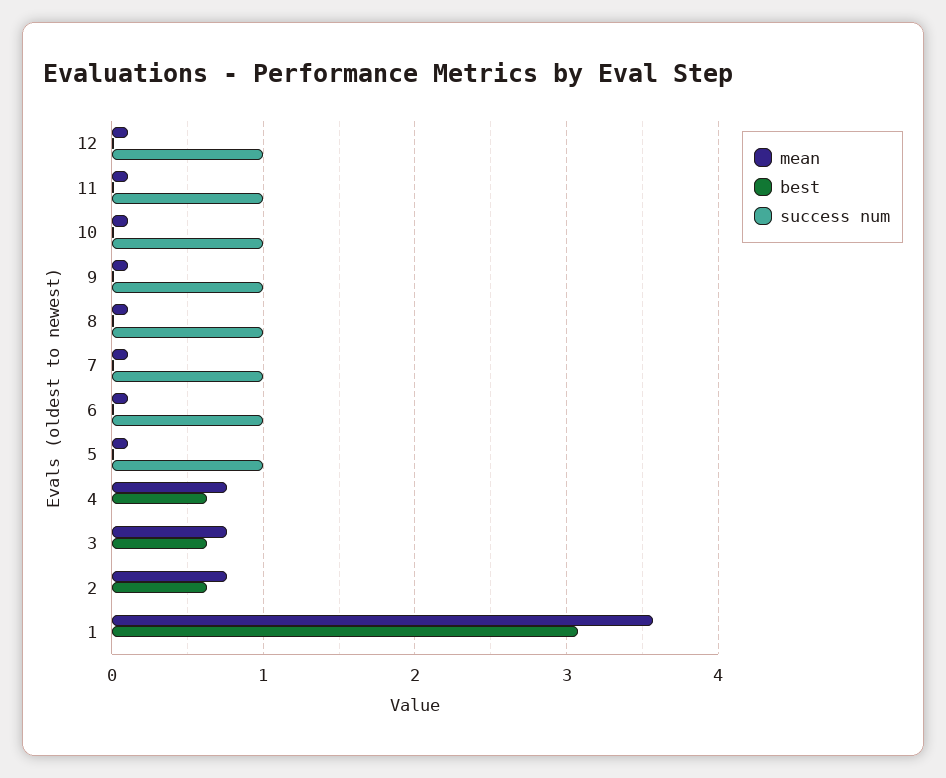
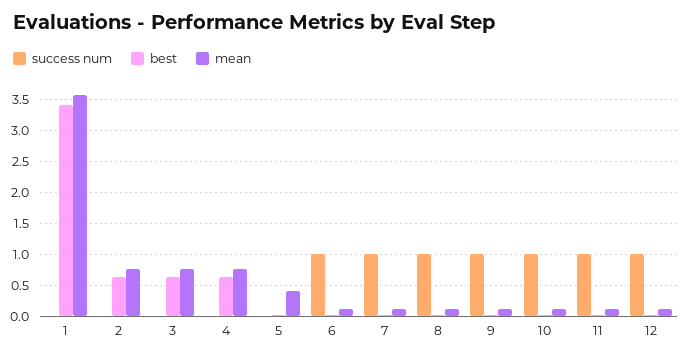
mean, 5: 0.1 -> 0.4
success num, 5: 1 -> 0
best, 1: 3.1 -> 3.4

